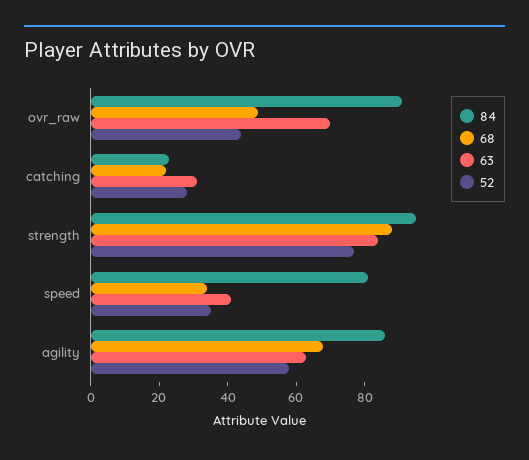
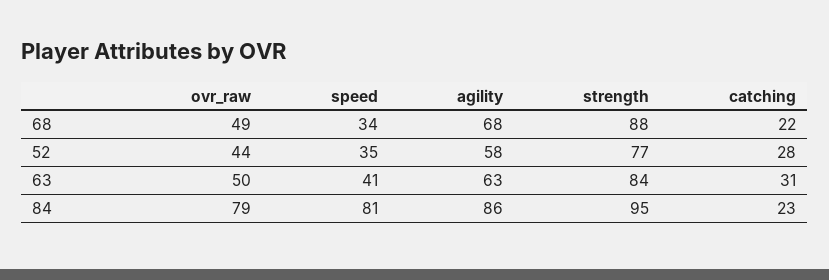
84, ovr_raw: 90 -> 79
63, ovr_raw: 70 -> 50

